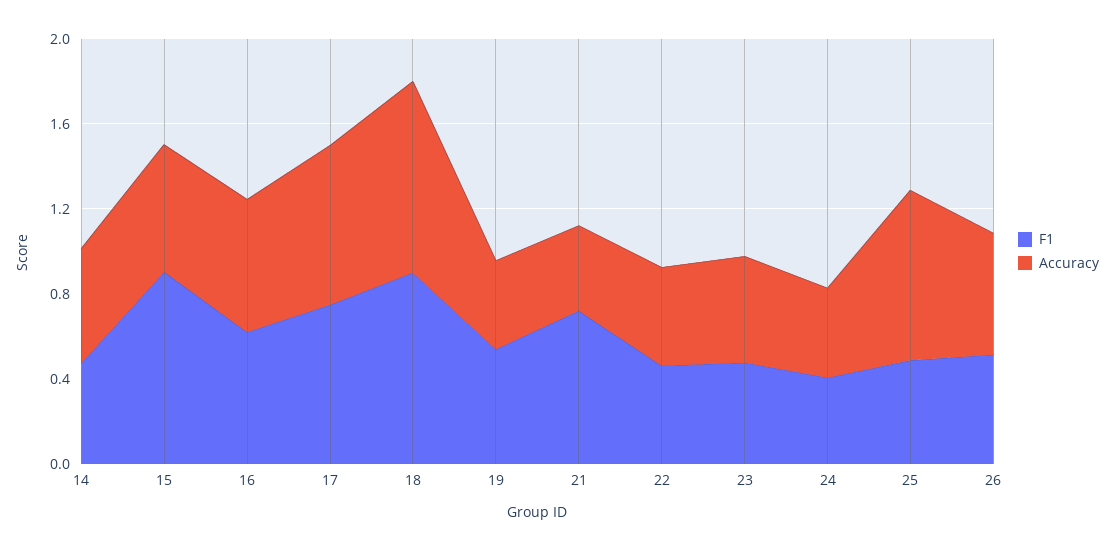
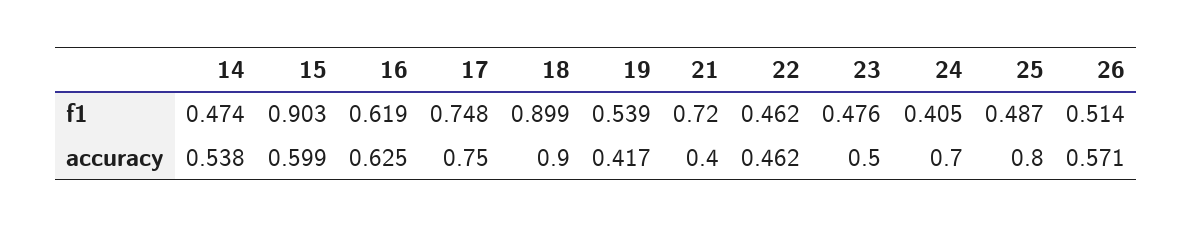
Accuracy, 24: 0.4 -> 0.7

